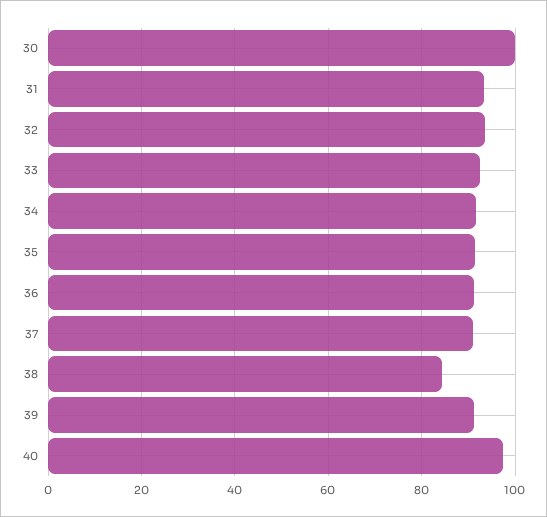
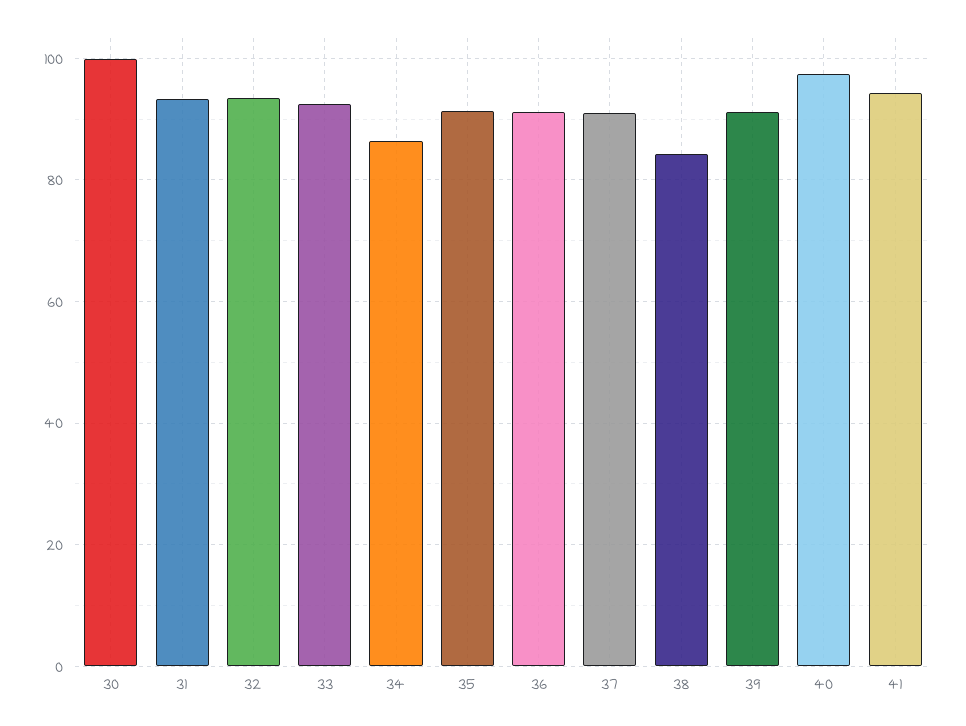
34: 92 -> 86
41: none -> 94

